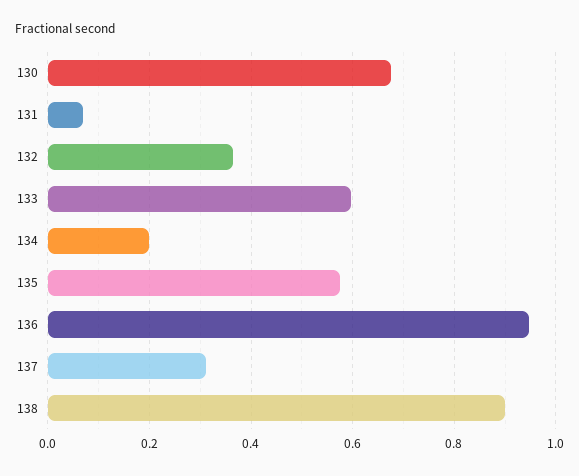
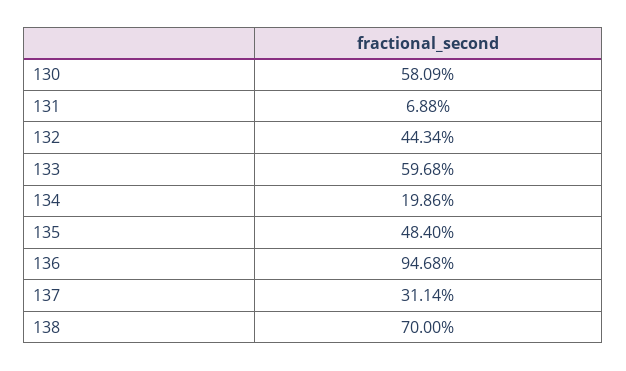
130: 0.68 -> 0.5809
132: 0.36 -> 0.4434
135: 0.58 -> 0.484
138: 0.9 -> 0.7

